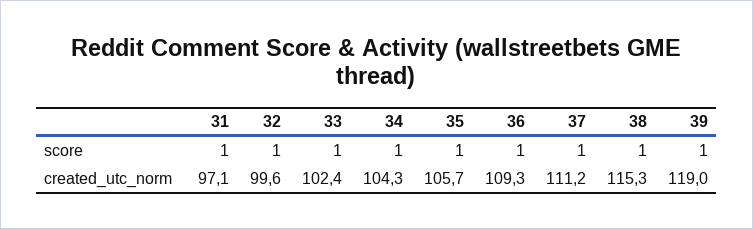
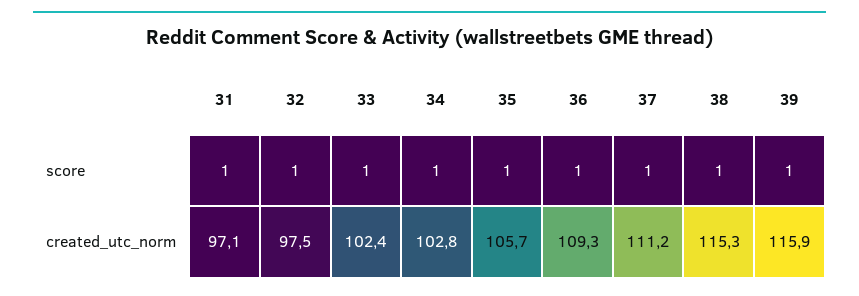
32, created_utc_norm: 99.6 -> 97.5
34, created_utc_norm: 104.3 -> 102.8
39, created_utc_norm: 119 -> 115.9

